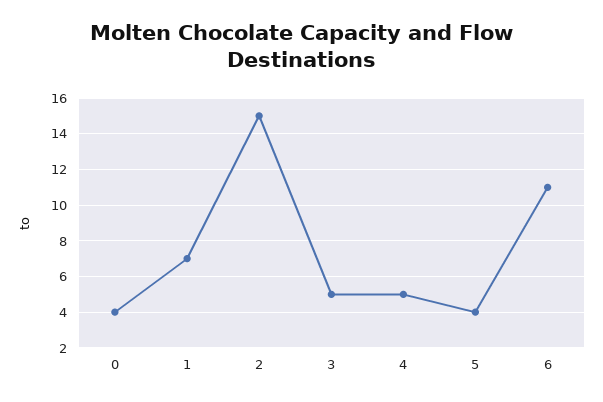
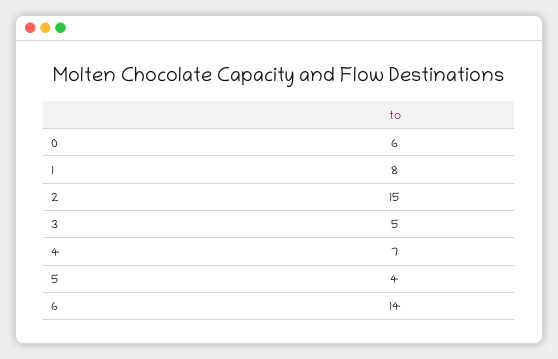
0: 4 -> 6
1: 7 -> 8
4: 5 -> 7
6: 11 -> 14

